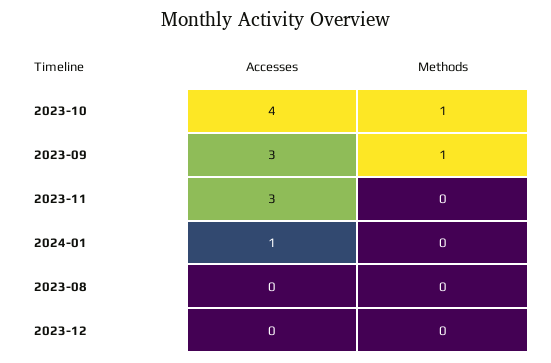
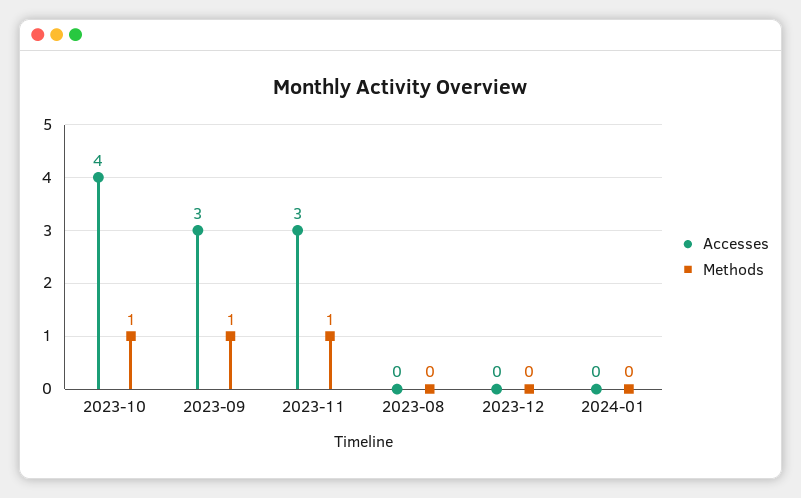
Methods, 2023-11: 0 -> 1
Accesses, 2024-01: 1 -> 0

